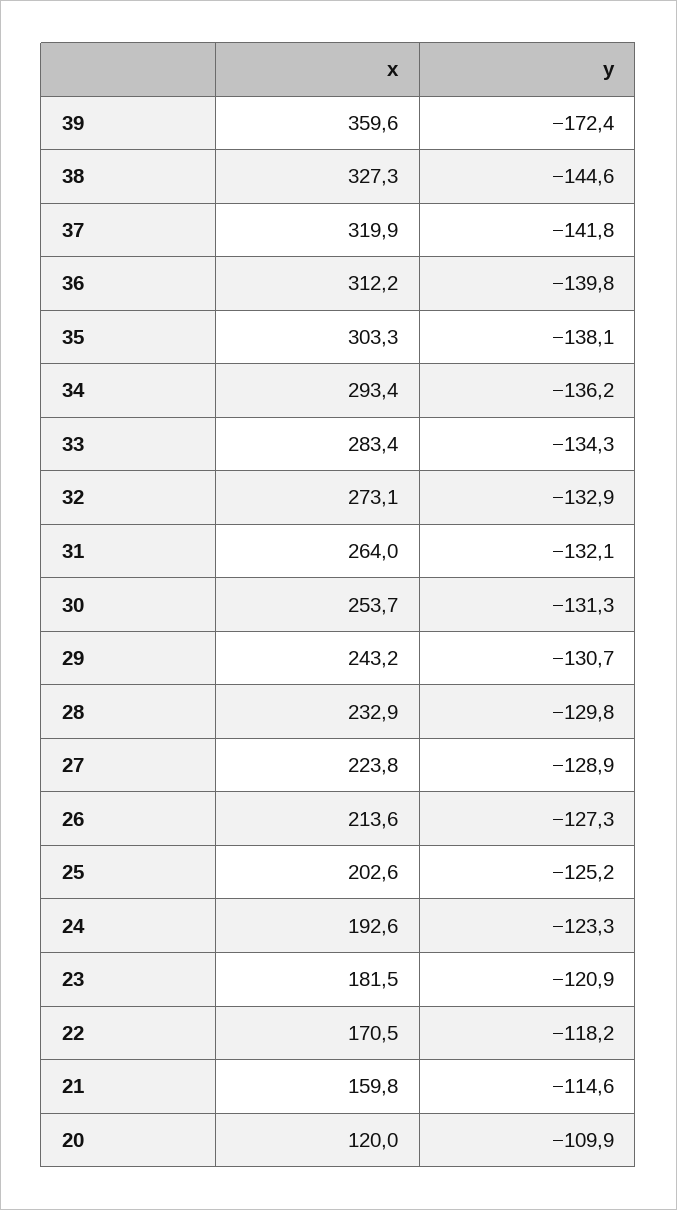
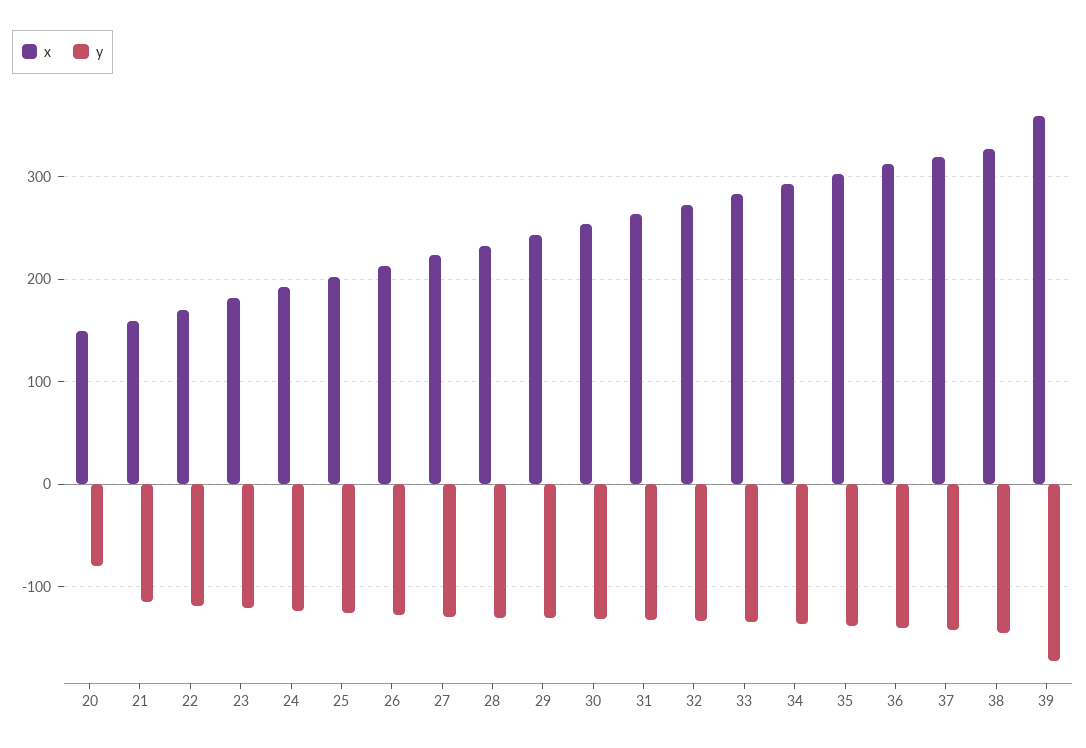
x, 20: 120 -> 150
y, 20: -109.9 -> -80

